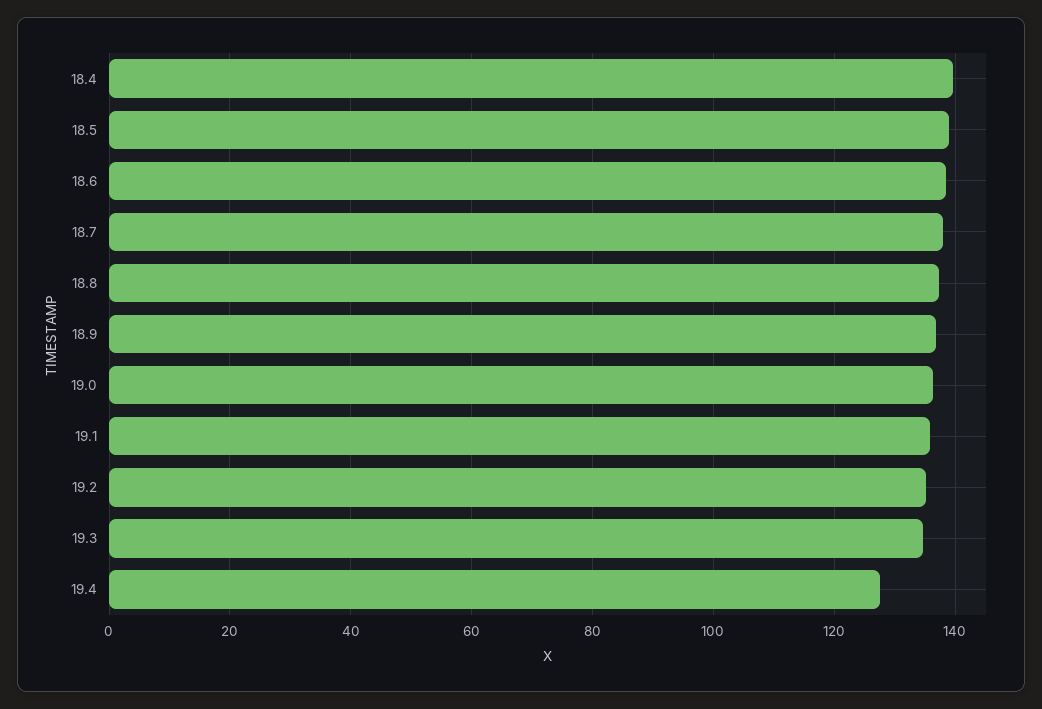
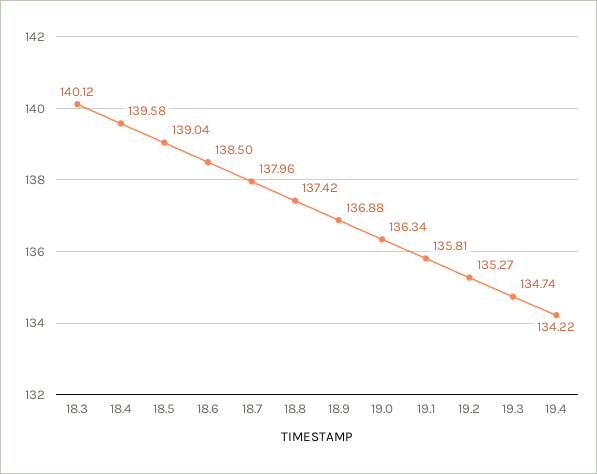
19.4: 128 -> 134.22
18.3: none -> 140.12

